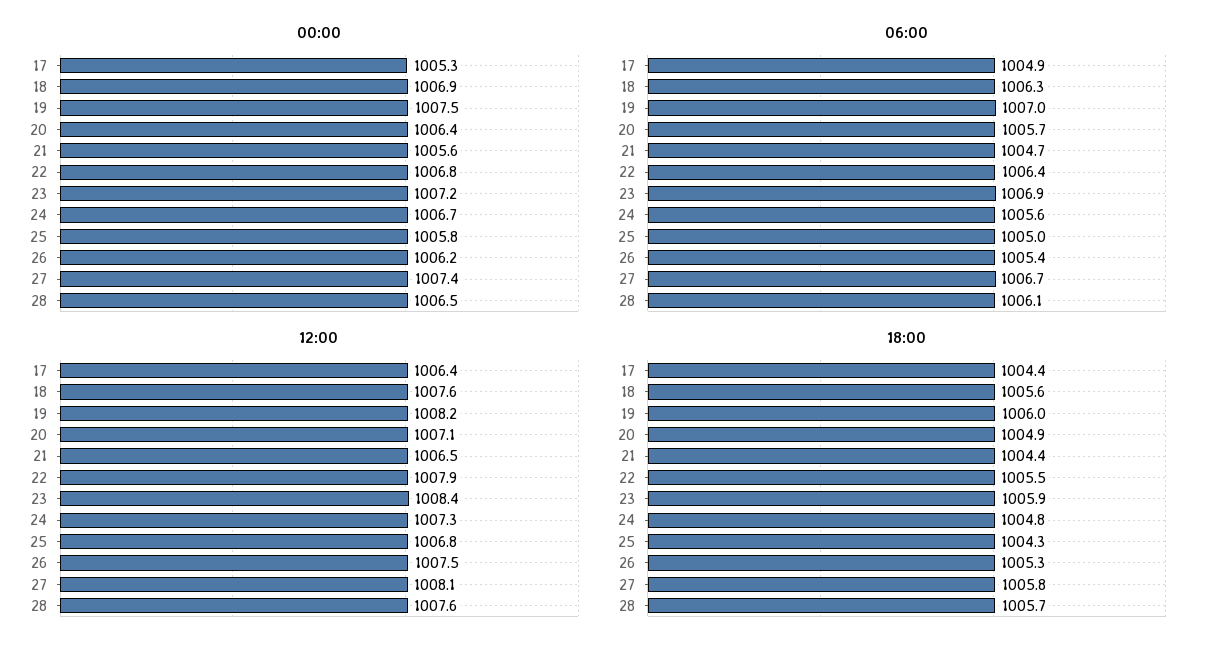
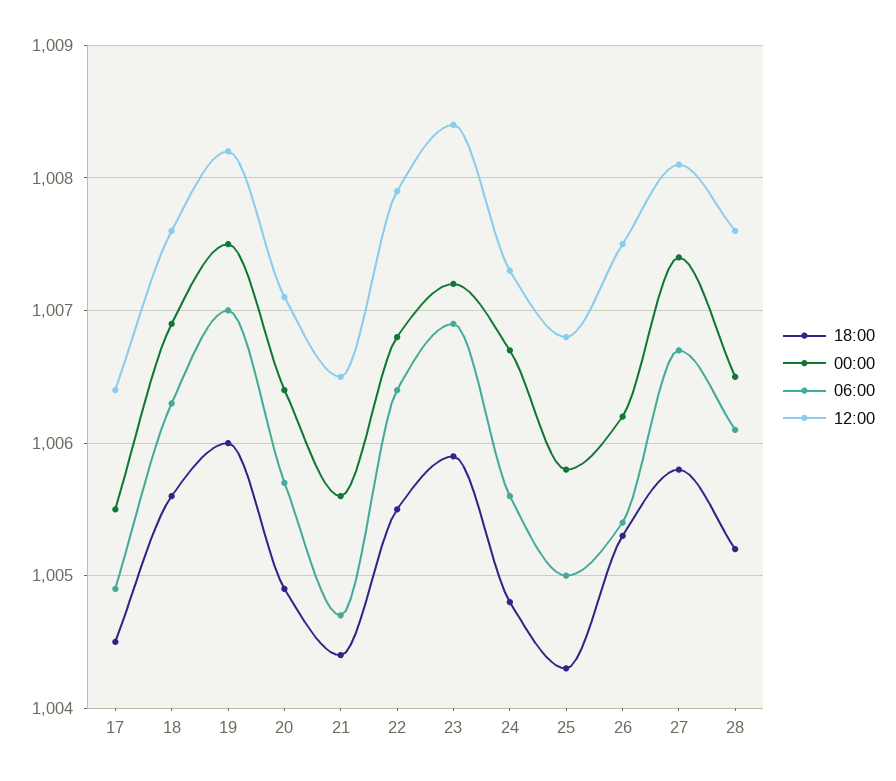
00:00, 17: 1005.3 -> 1005.5
18:00, 17: 1004.4 -> 1004.5
18:00, 28: 1005.7 -> 1005.2

